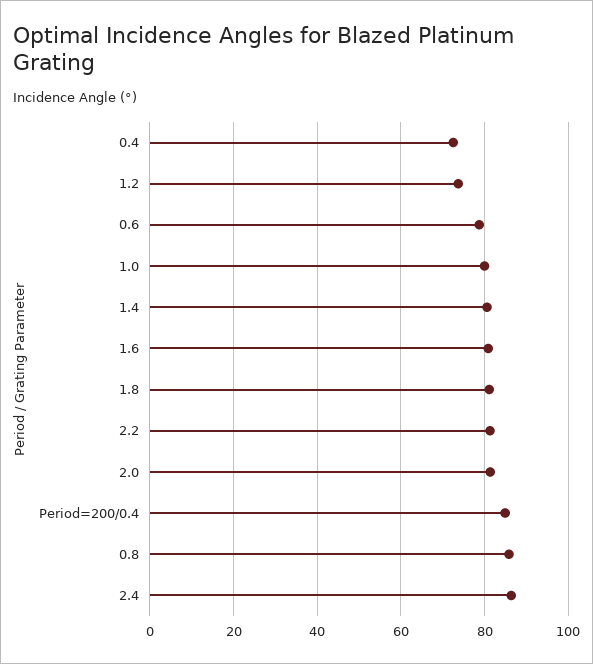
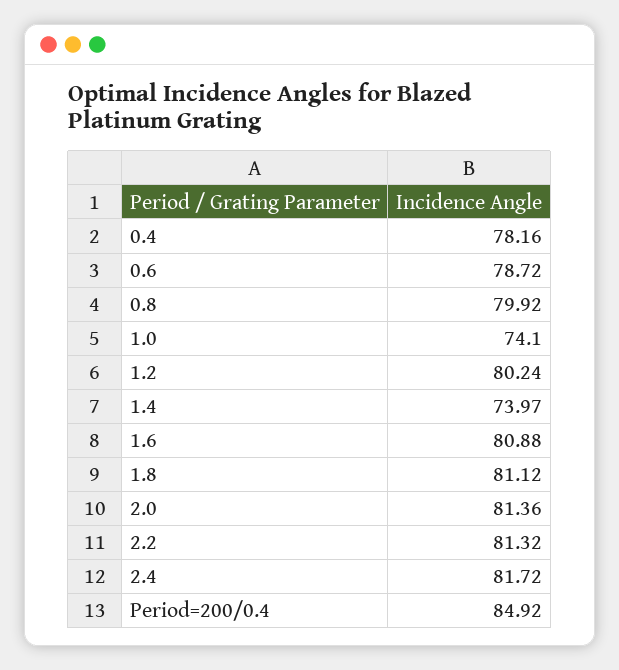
0.4: 72 -> 78.16
1.2: 74 -> 80.24
1.0: 80 -> 74.1
1.4: 80 -> 73.97
0.8: 86 -> 79.92
2.4: 86 -> 81.72

